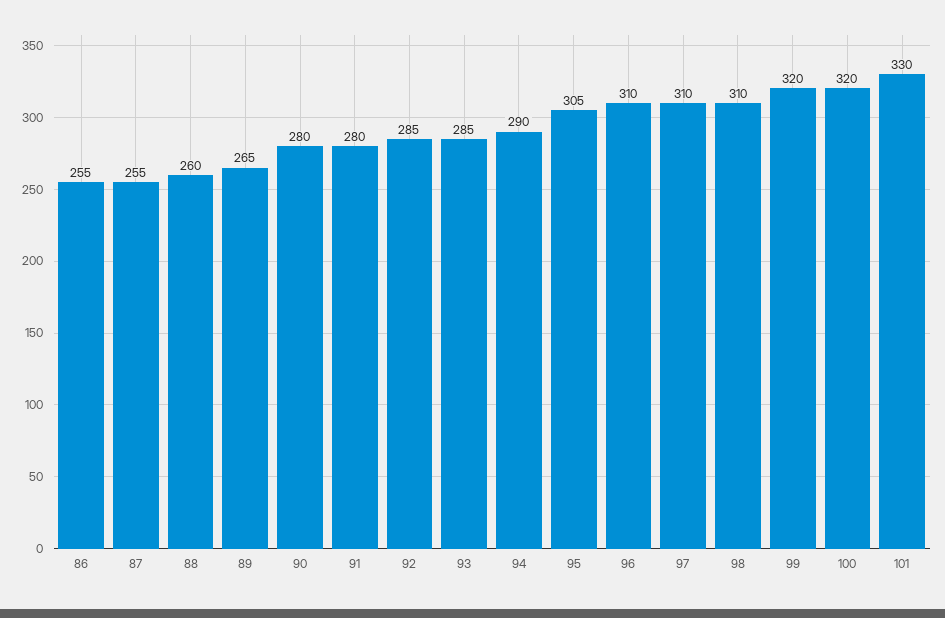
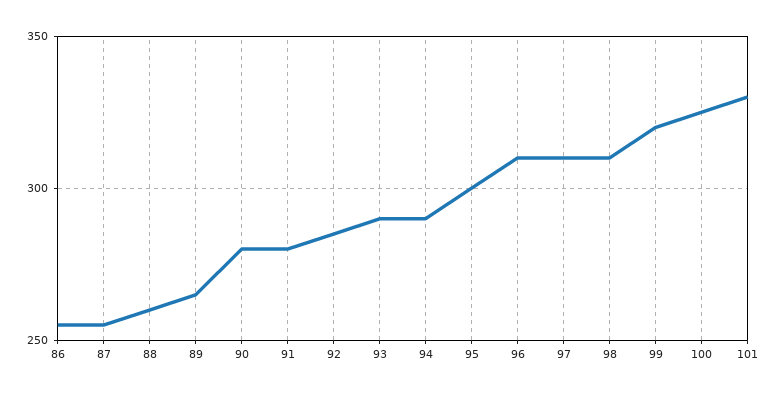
93: 285 -> 290
95: 305 -> 300
100: 320 -> 325

